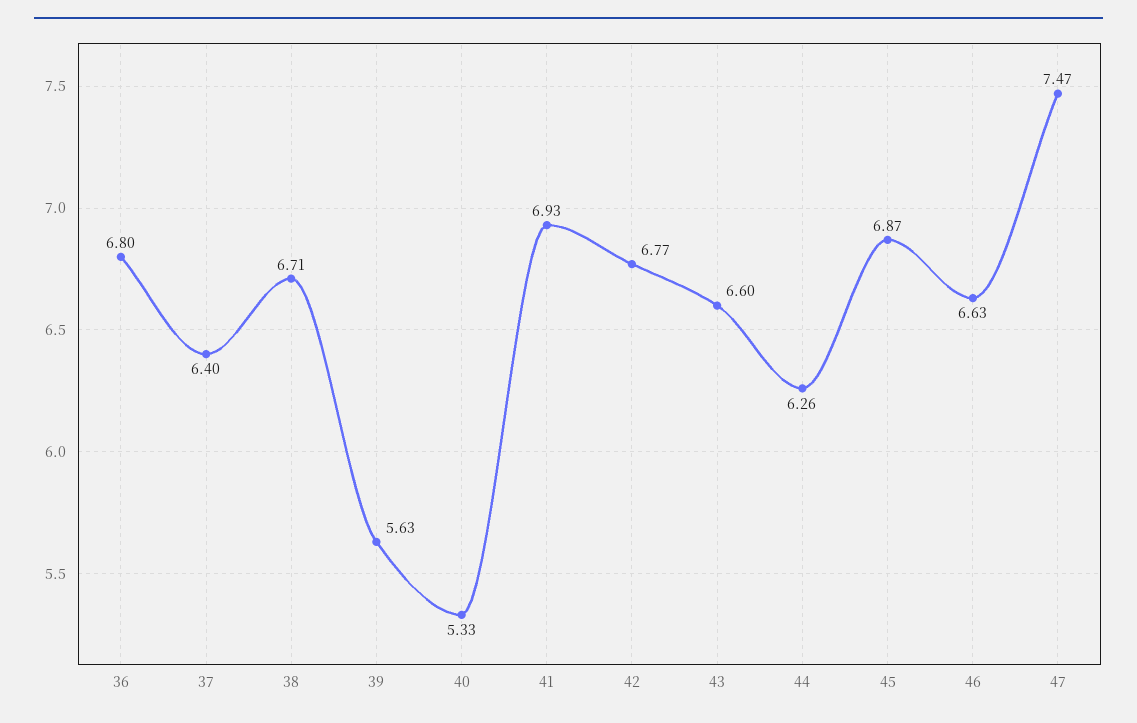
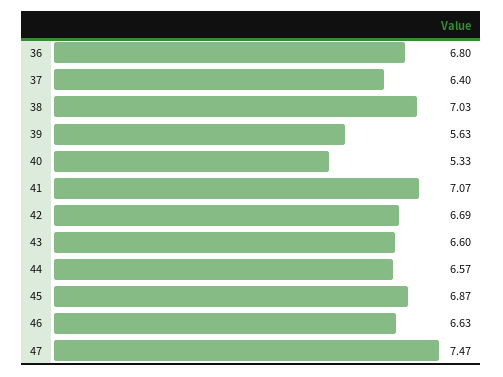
38: 6.71 -> 7.03
41: 6.93 -> 7.07
42: 6.77 -> 6.69
44: 6.26 -> 6.57

